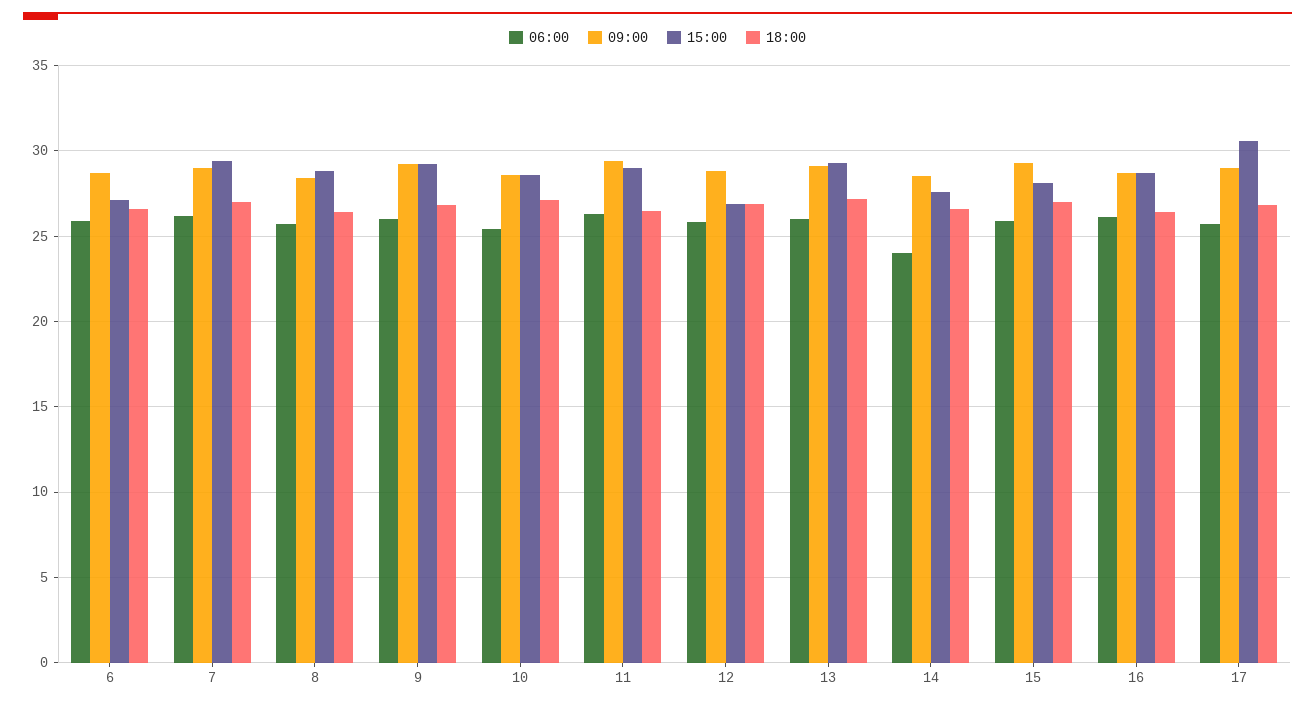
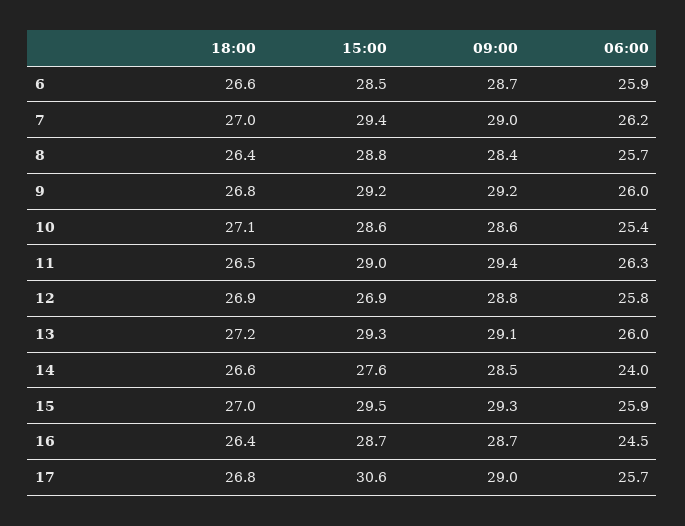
15:00, 6: 27 -> 28.5
15:00, 15: 28 -> 29.5
06:00, 16: 26 -> 24.5

